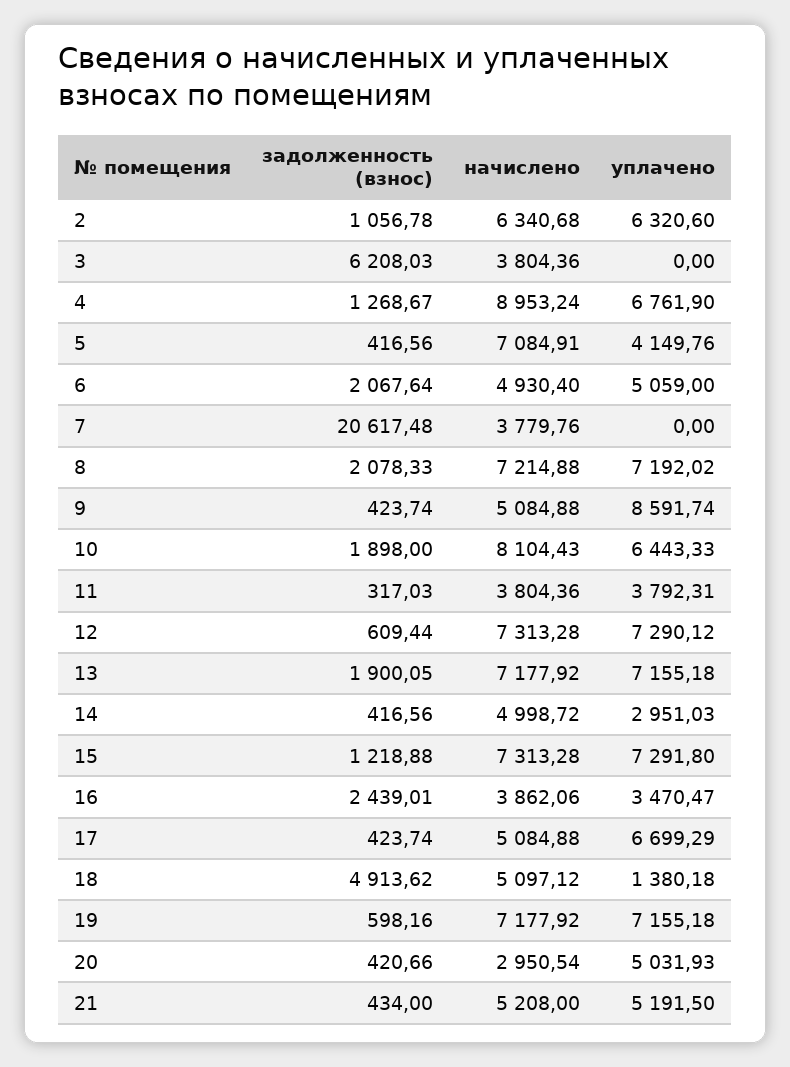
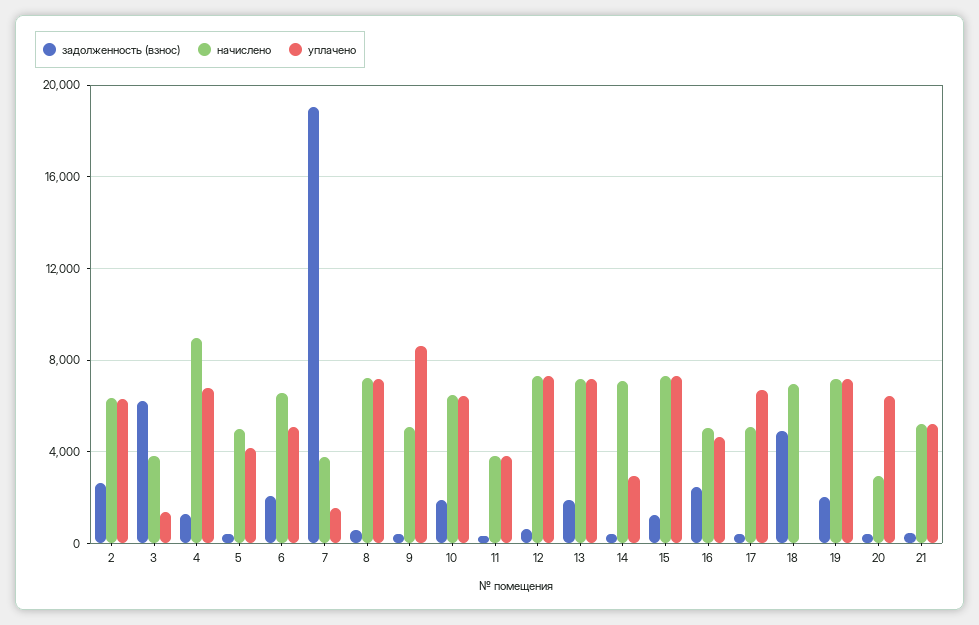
задолженность (взнос), 2: 1056.78 -> 2500
уплачено, 3: 0 -> 1500
начислено, 5: 7084.91 -> 5000
начислено, 6: 4930.4 -> 6500
задолженность (взнос), 7: 20617.48 -> 19000
уплачено, 7: 0 -> 1500
задолженность (взнос), 8: 2078.33 -> 500
начислено, 10: 8104.43 -> 6500
начислено, 14: 4998.72 -> 7000
начислено, 16: 3862.06 -> 5000
уплачено, 16: 3470.47 -> 4500
начислено, 18: 5097.12 -> 7000
уплачено, 18: 1380.18 -> 0
задолженность (взнос), 19: 598.16 -> 2000
уплачено, 20: 5031.93 -> 6500

